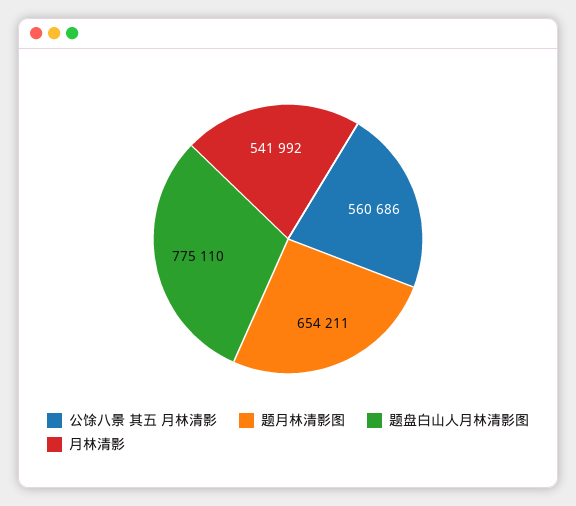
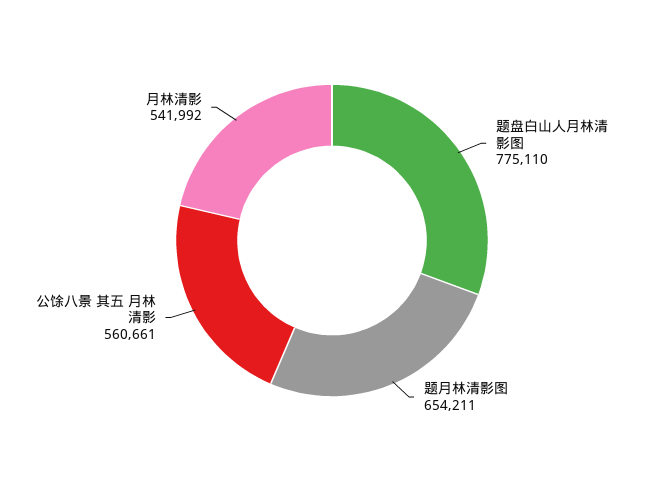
公馀八景 其五 月林清影: 560686 -> 560661

